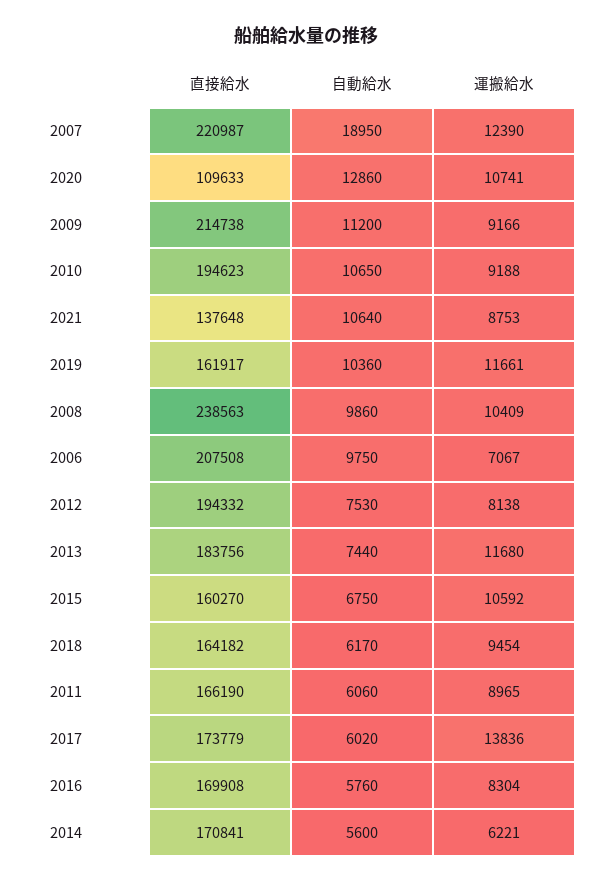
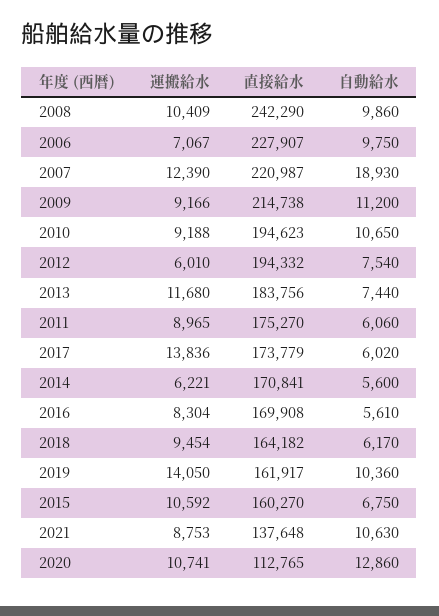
自動給水, 2007: 18950 -> 18930
直接給水, 2020: 109633 -> 112765
自動給水, 2021: 10640 -> 10630
運搬給水, 2019: 11661 -> 14050
直接給水, 2008: 238563 -> 242290
直接給水, 2006: 207508 -> 227907
自動給水, 2012: 7530 -> 7540
運搬給水, 2012: 8138 -> 6010
直接給水, 2011: 166190 -> 175270
自動給水, 2016: 5760 -> 5610

